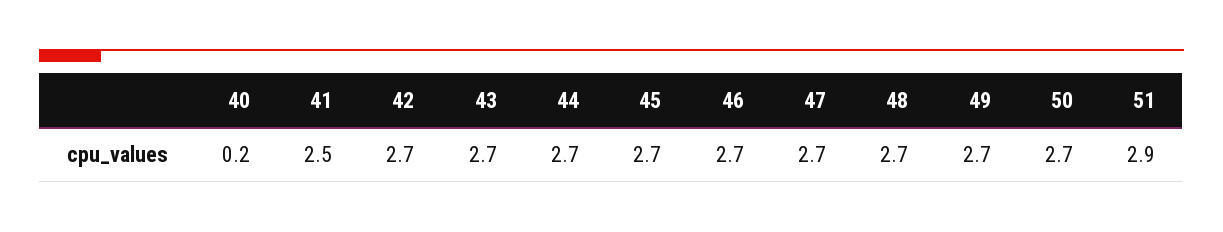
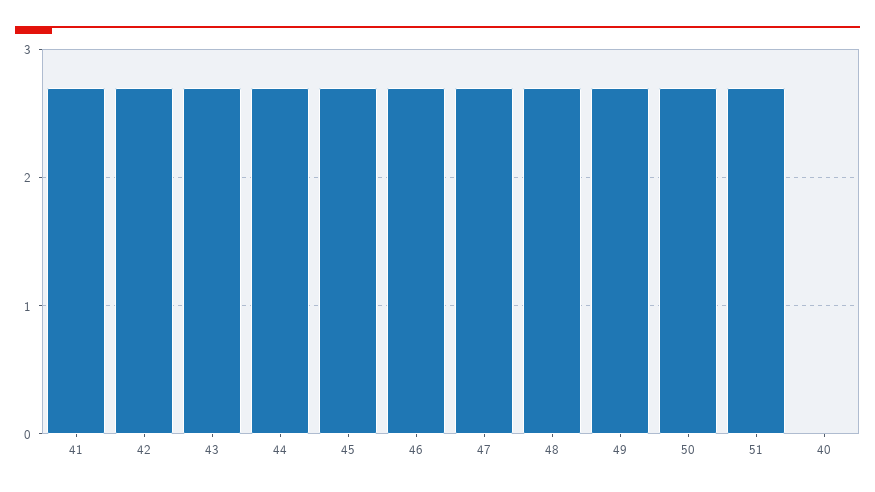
40: 0.2 -> 0
41: 2.5 -> 2.7
51: 2.9 -> 2.7

